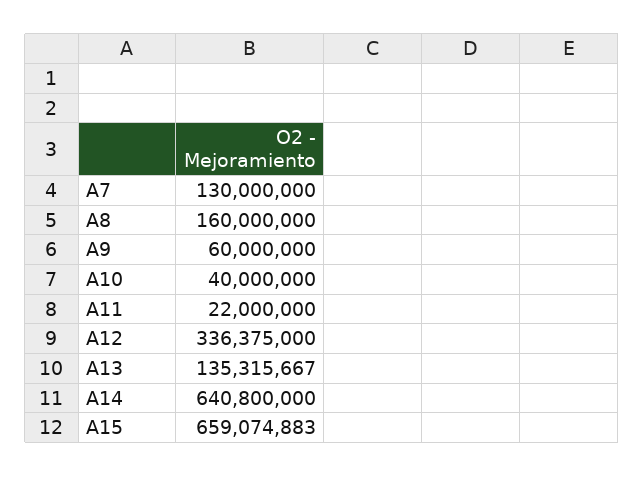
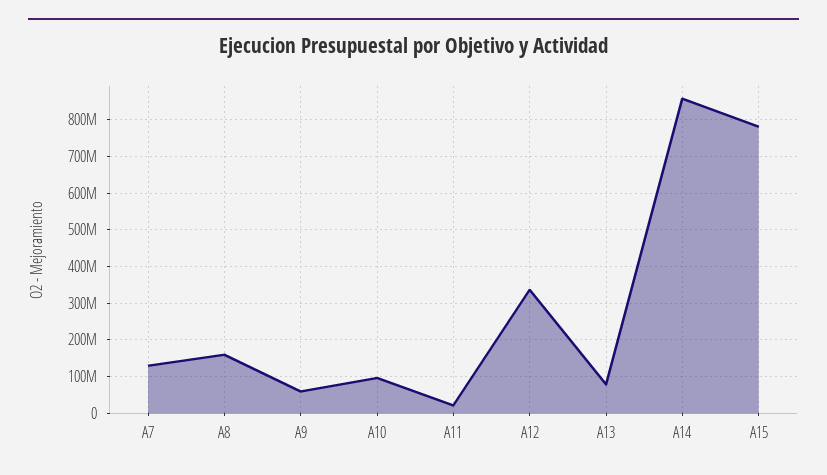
A10: 40000000 -> 100000000
A13: 135315667 -> 80000000
A14: 640800000 -> 860000000
A15: 659074883 -> 780000000

